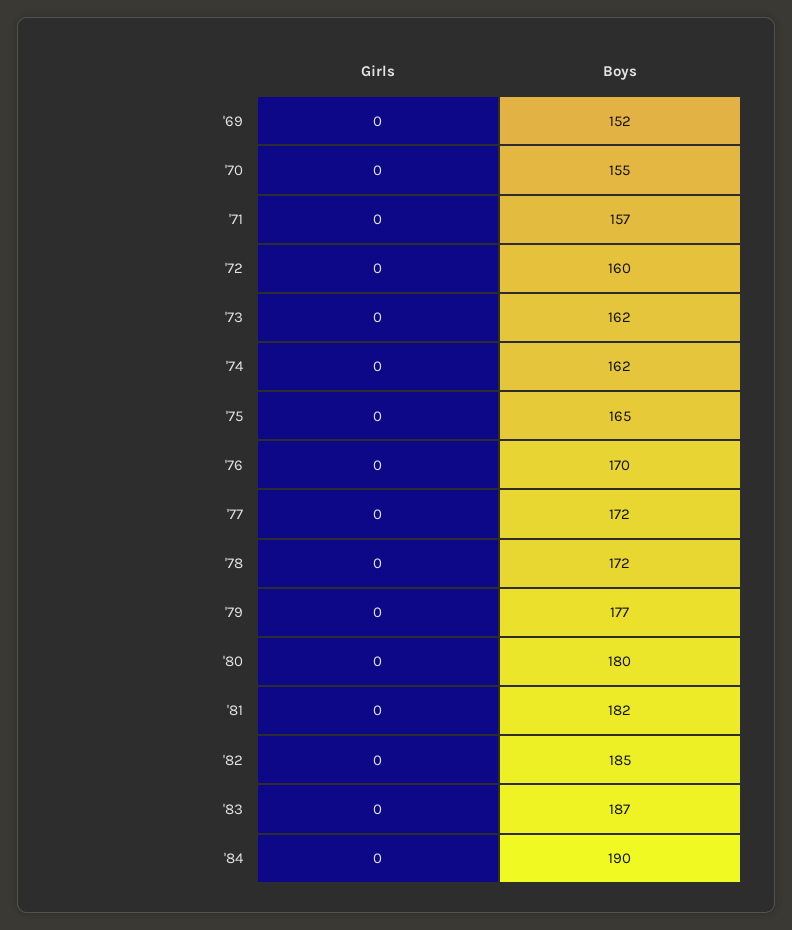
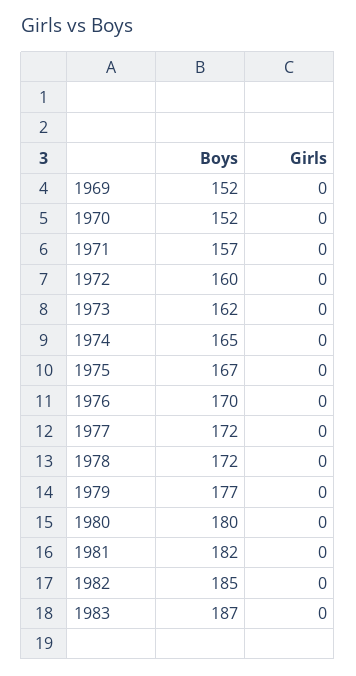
Boys, '70: 155 -> 152
Boys, '74: 162 -> 165
Boys, '75: 165 -> 167
Girls, '84: 0 -> none
Boys, '84: 190 -> none

